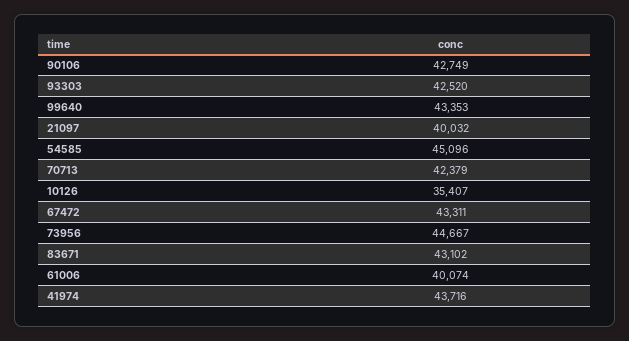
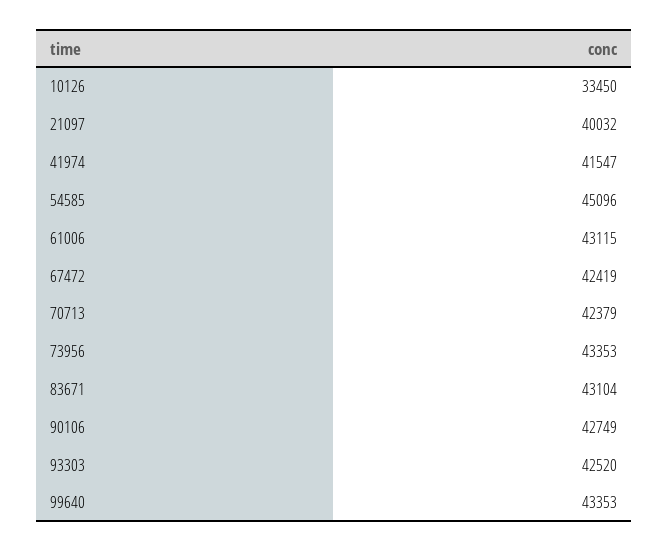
10126: 35407 -> 33450
67472: 43311 -> 42419
73956: 44667 -> 43353
83671: 43102 -> 43104
61006: 40074 -> 43115
41974: 43716 -> 41547

